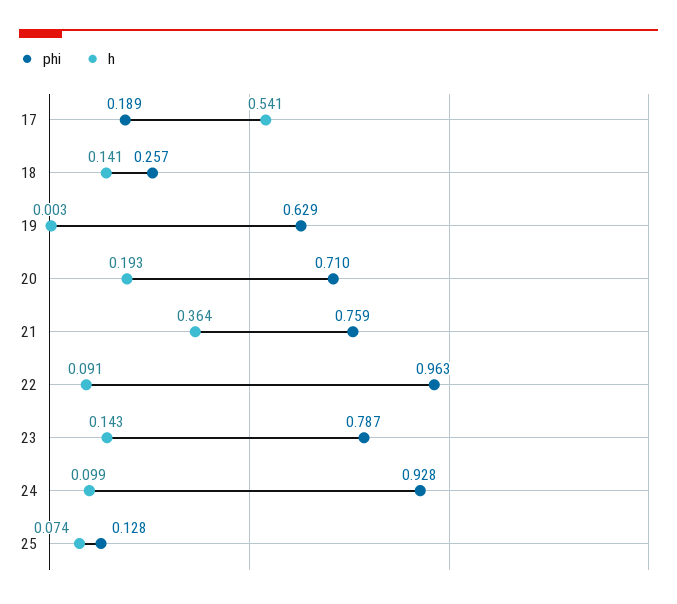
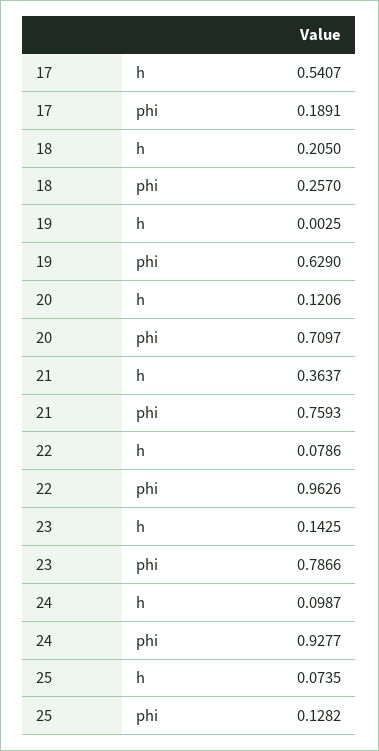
h, 18: 0.141 -> 0.205
h, 20: 0.193 -> 0.1206
h, 22: 0.091 -> 0.0786

